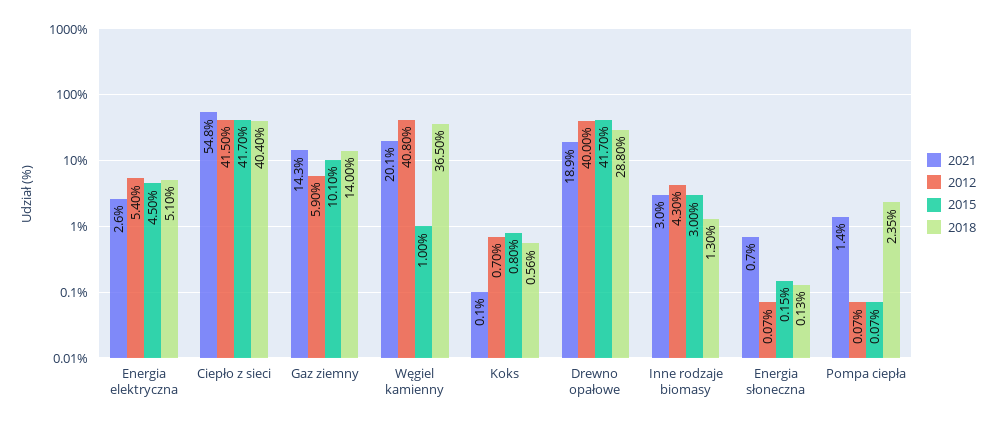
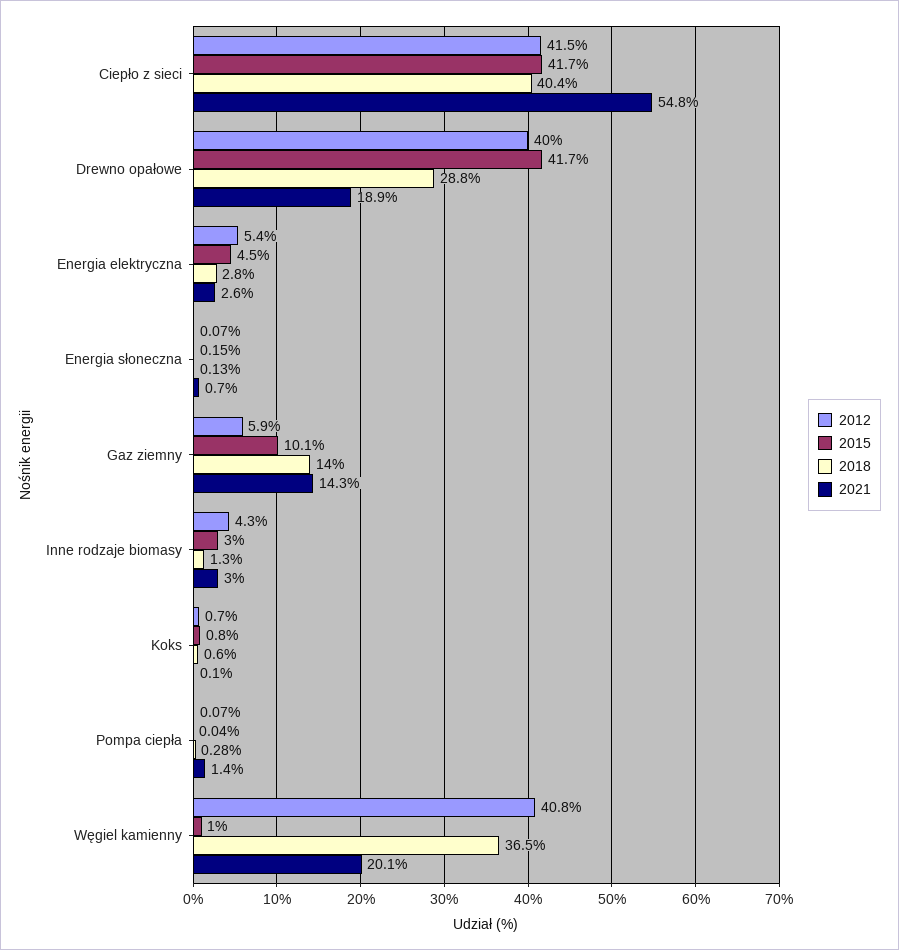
2018, Energia elektryczna: 5.1 -> 2.8
2018, Koks: 0.56 -> 0.6
2015, Pompa ciepła: 0.07 -> 0.04
2018, Pompa ciepła: 2.35 -> 0.28

